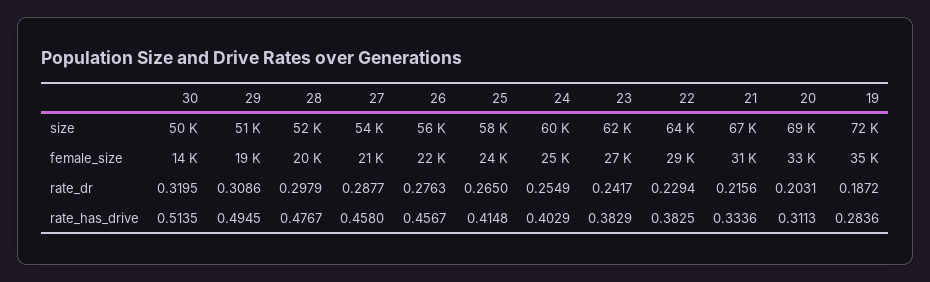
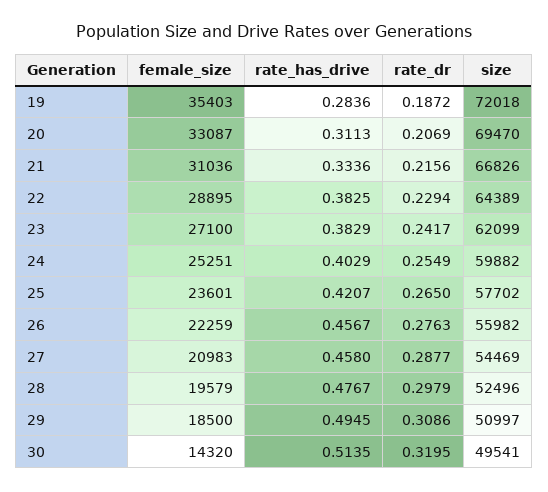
20, rate_dr: 0.2031 -> 0.2069
25, rate_has_drive: 0.4148 -> 0.4207

